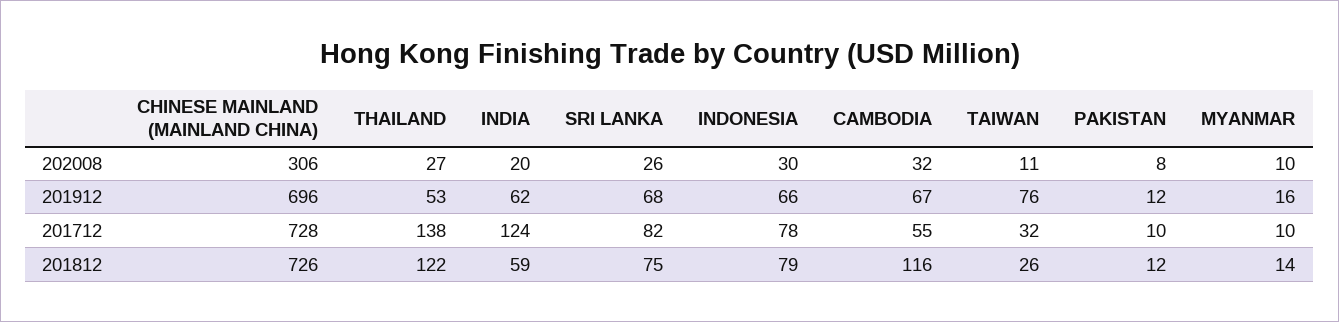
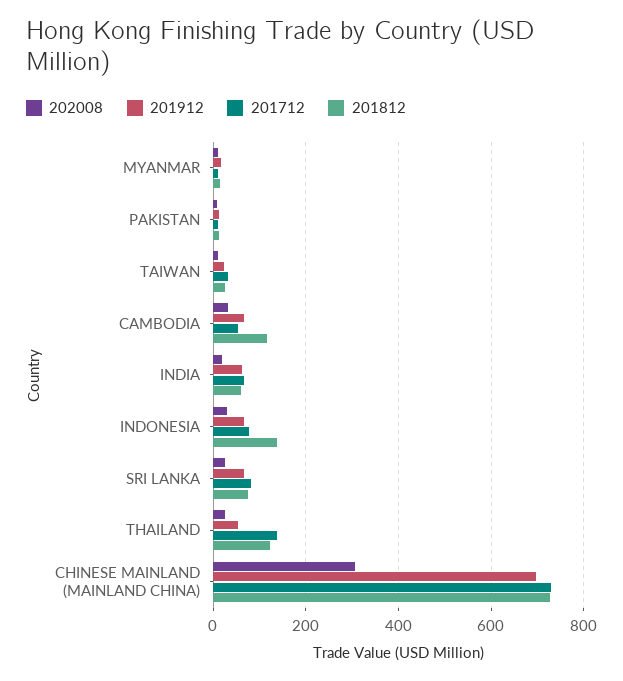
201912, TAIWAN: 76 -> 20
201712, INDIA: 124 -> 60
201812, INDONESIA: 79 -> 140

